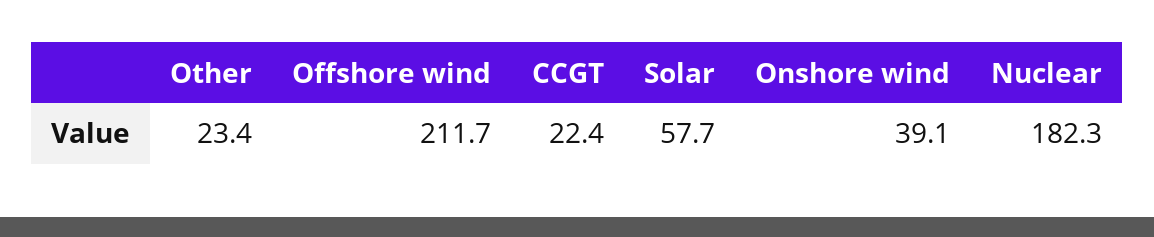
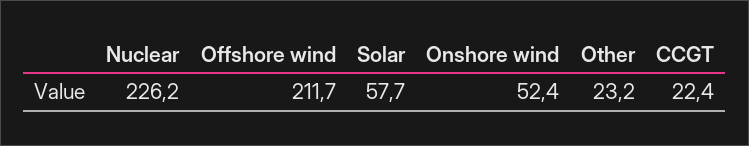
Other: 23.4 -> 23.2
Onshore wind: 39.1 -> 52.4
Nuclear: 182.3 -> 226.2

